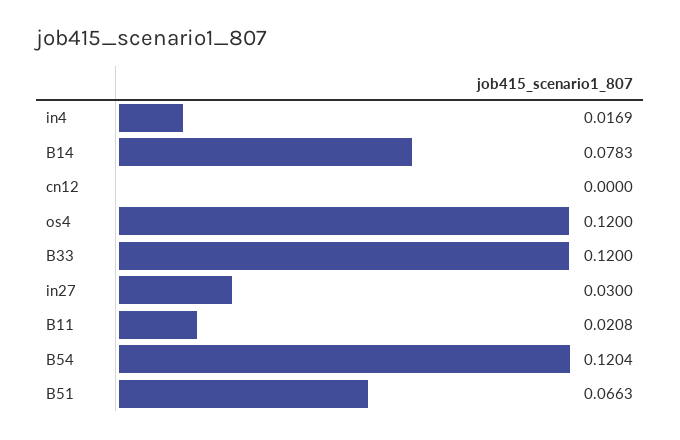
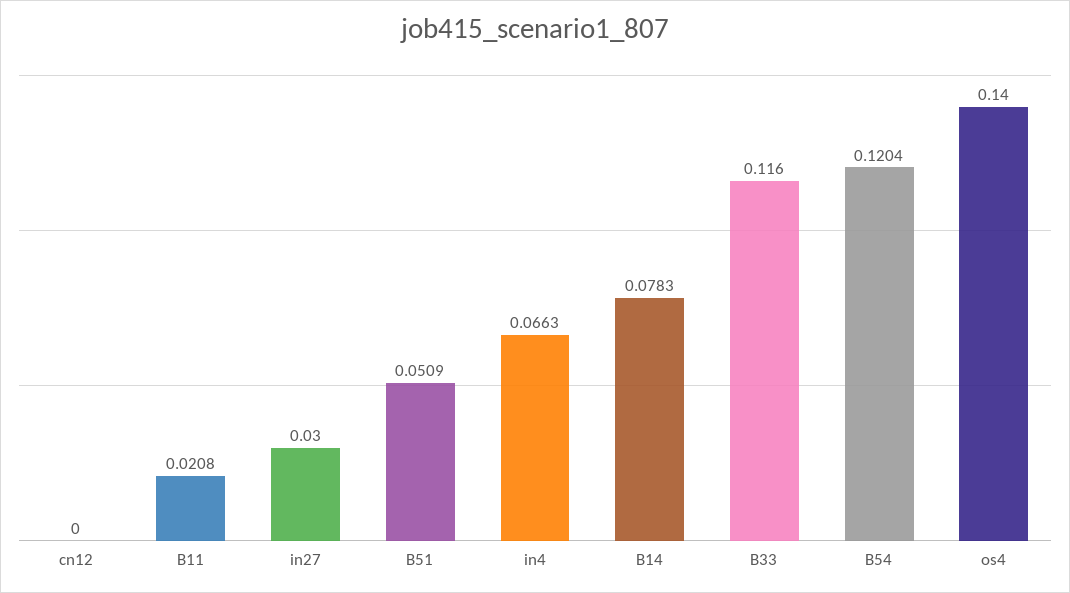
in4: 0.0169 -> 0.0663
os4: 0.12 -> 0.14
B33: 0.12 -> 0.116
B51: 0.0663 -> 0.0509

